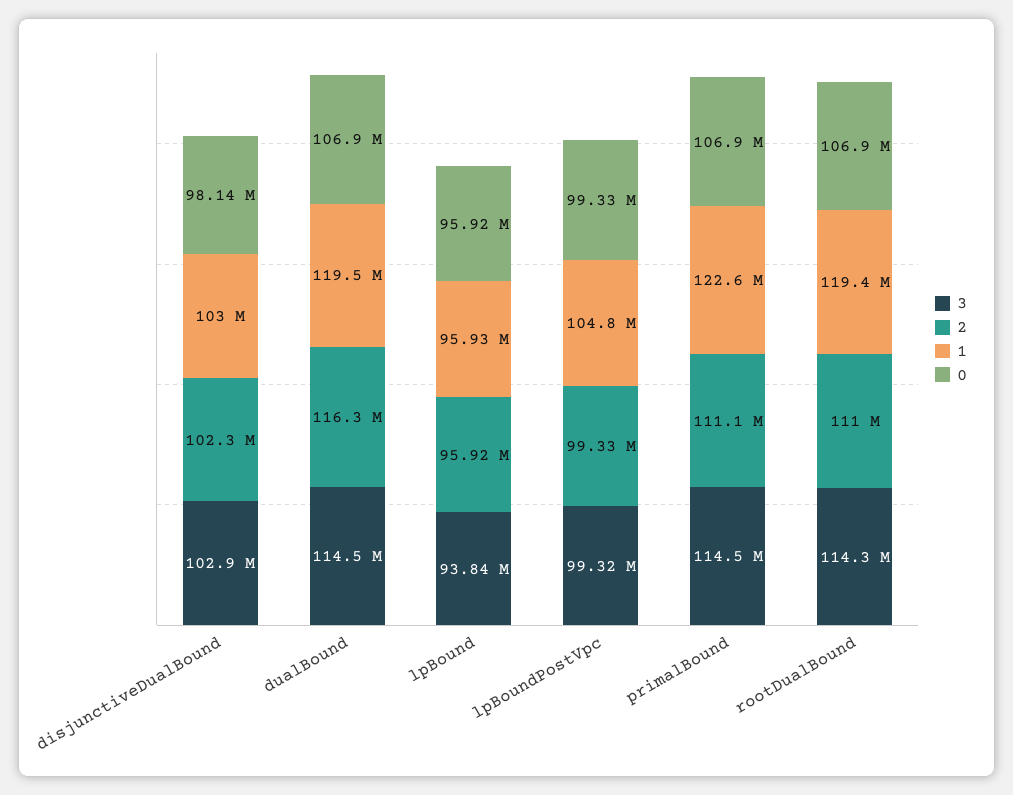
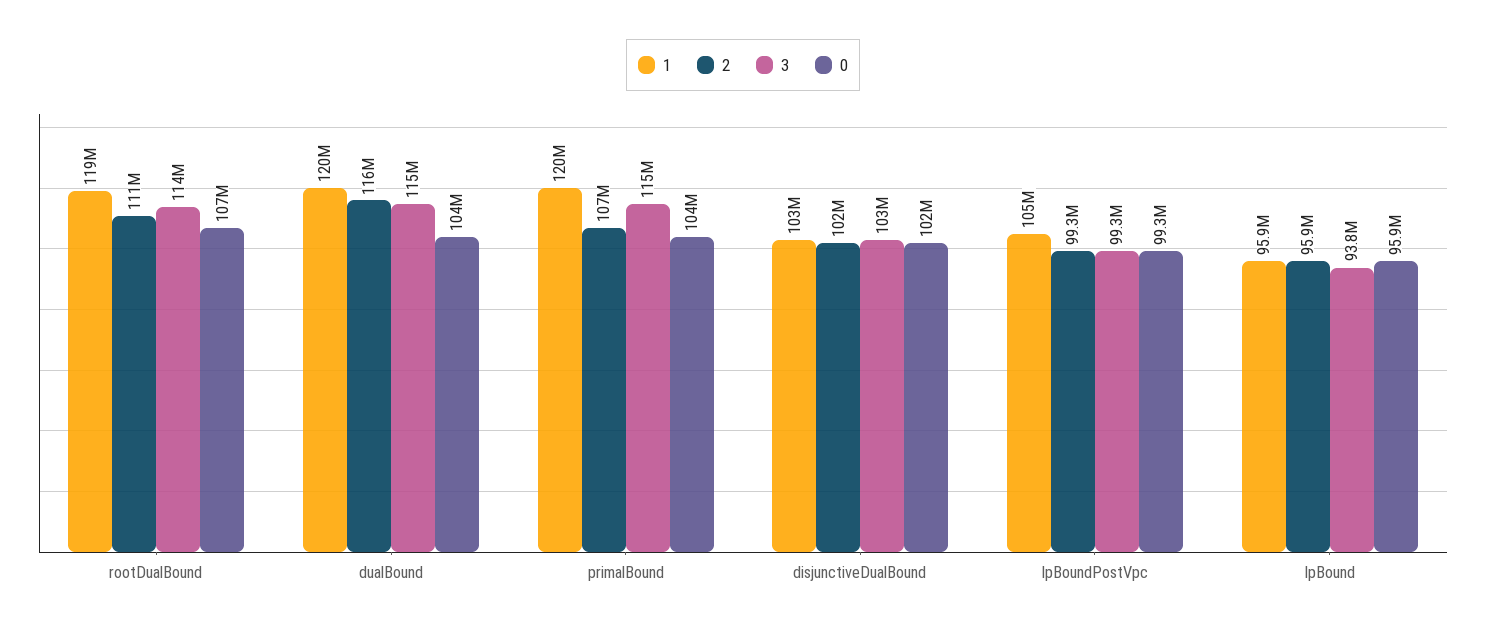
0, disjunctiveDualBound: 98140000 -> 102000000
0, dualBound: 106900000 -> 104000000
2, primalBound: 111100000 -> 107000000
1, primalBound: 122600000 -> 120000000
0, primalBound: 106900000 -> 104000000

